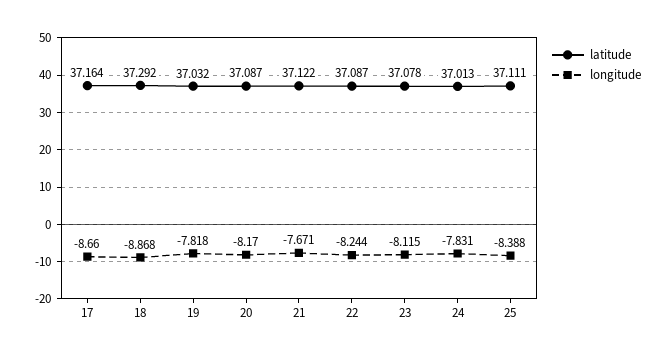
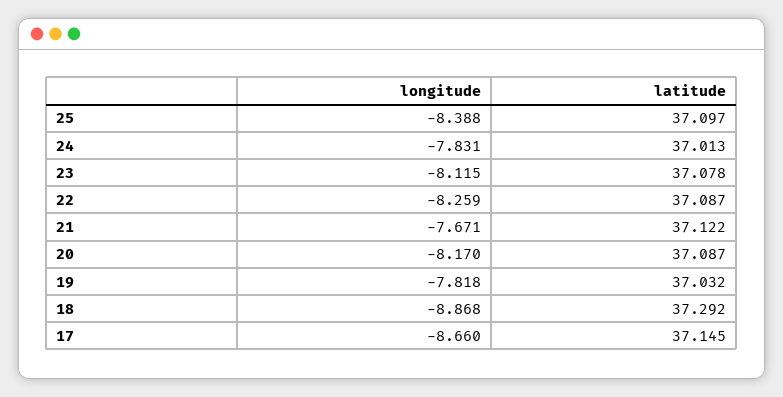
latitude, 17: 37.164 -> 37.145
longitude, 22: -8.244 -> -8.259
latitude, 25: 37.111 -> 37.097

